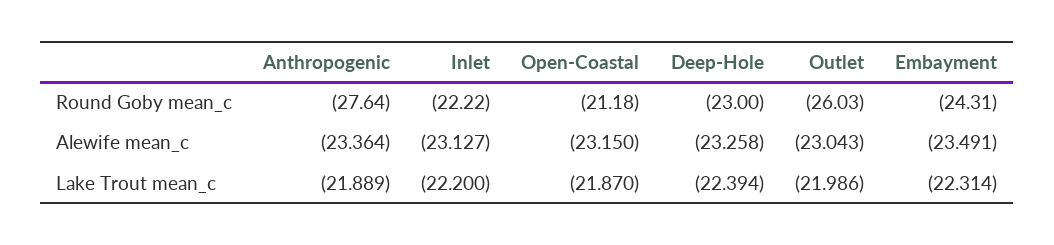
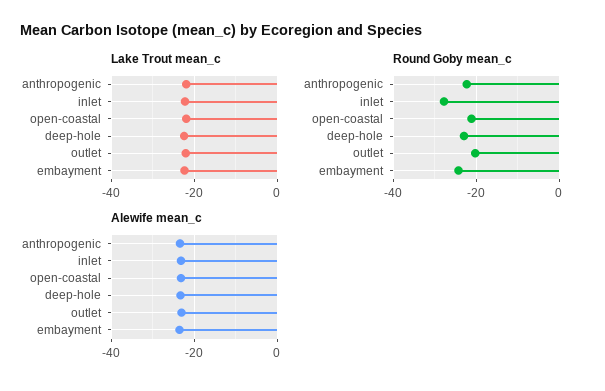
Round Goby mean_c, Anthropogenic: -27.64 -> -22
Round Goby mean_c, Inlet: -22.22 -> -28
Round Goby mean_c, Outlet: -26.03 -> -20

